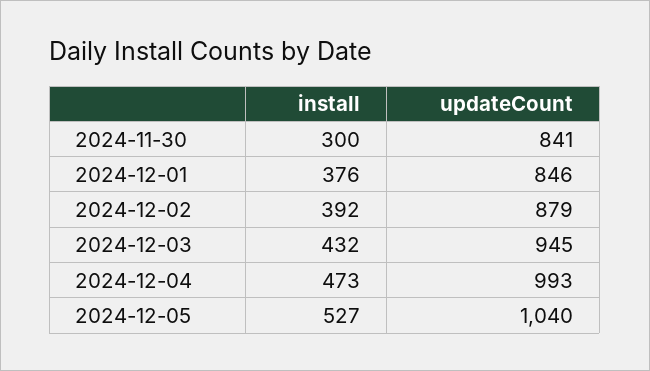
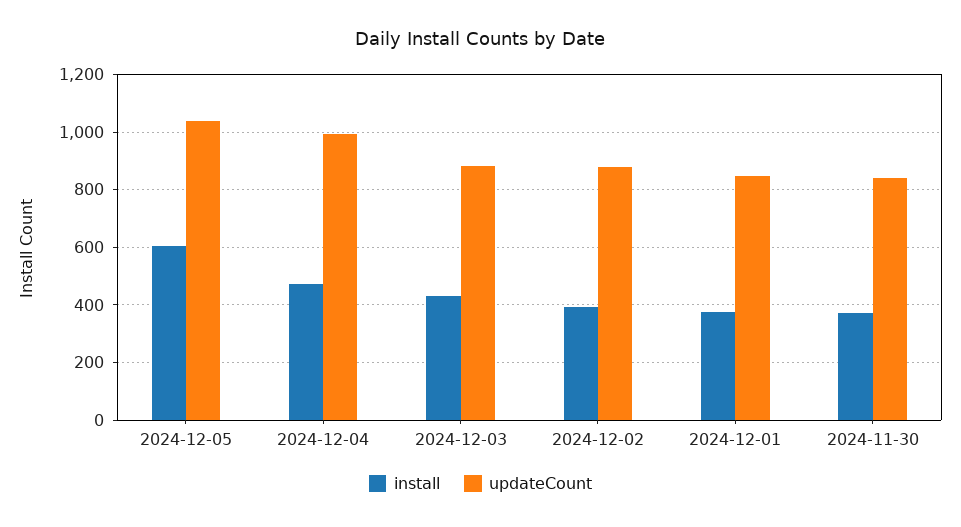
install, 2024-11-30: 300 -> 375
updateCount, 2024-12-03: 945 -> 875
install, 2024-12-05: 527 -> 600

